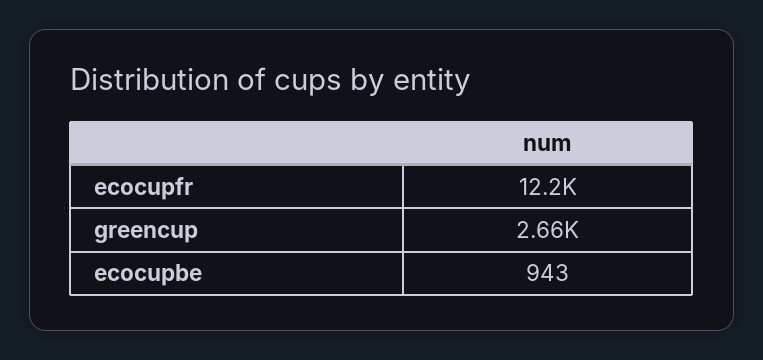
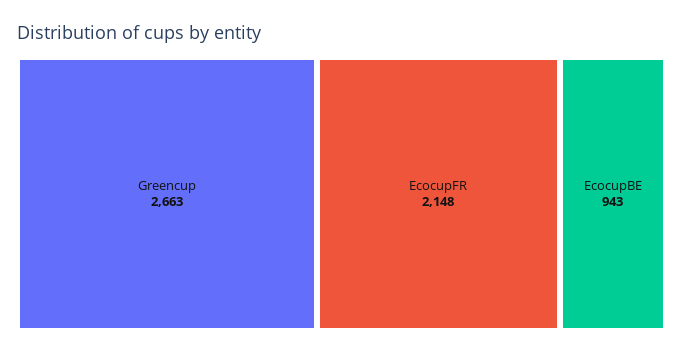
ecocupfr: 12200 -> 2148

